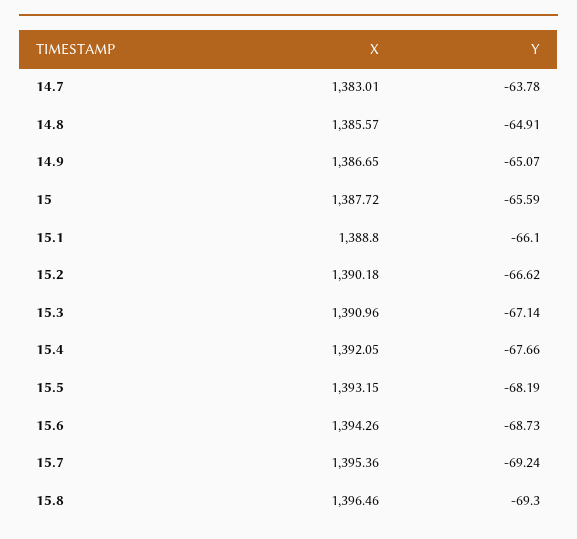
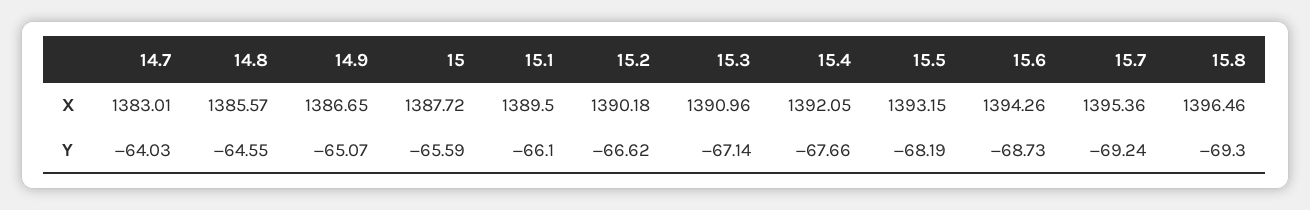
Y, 14.7: -63.78 -> -64.03
Y, 14.8: -64.91 -> -64.55
X, 15.1: 1388.8 -> 1389.5

